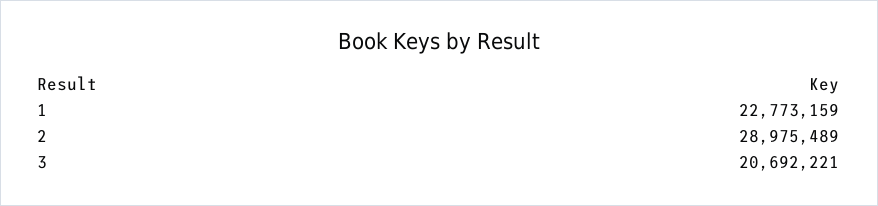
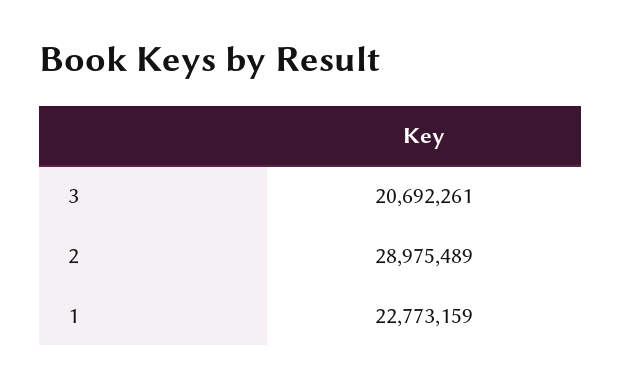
3: 20692221 -> 20692261

